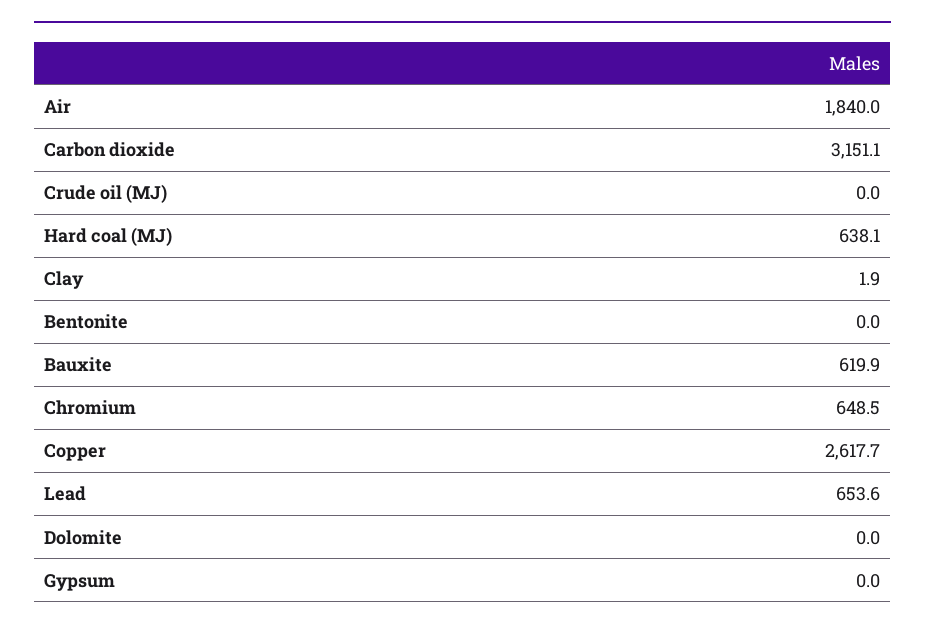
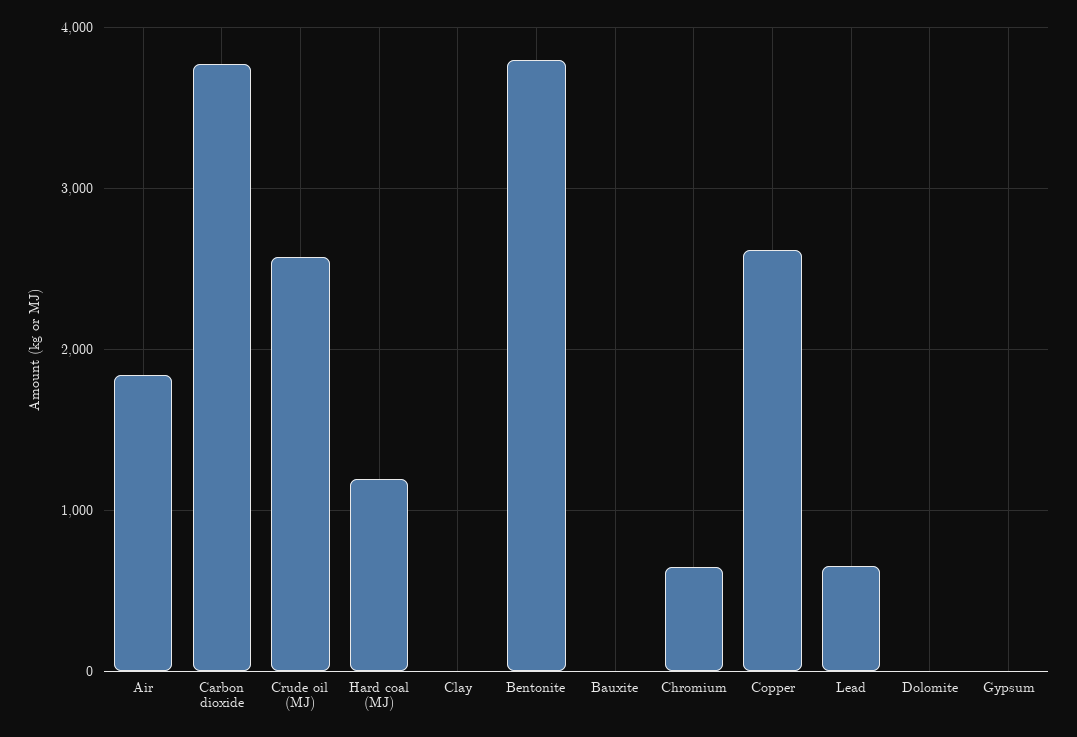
Carbon dioxide: 3151.1 -> 3800
Crude oil (MJ): 0 -> 2600
Hard coal (MJ): 638.1 -> 1200
Bentonite: 0 -> 3800
Bauxite: 619.9 -> 0

